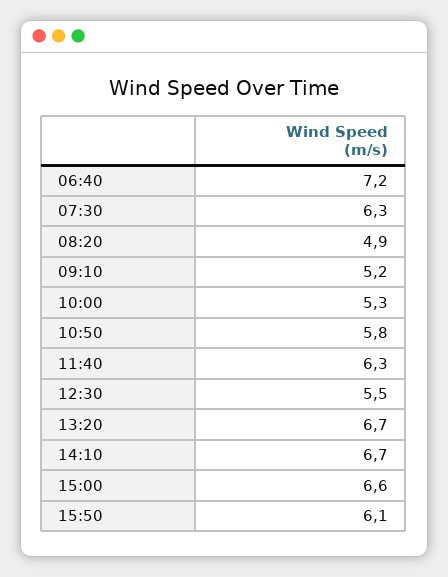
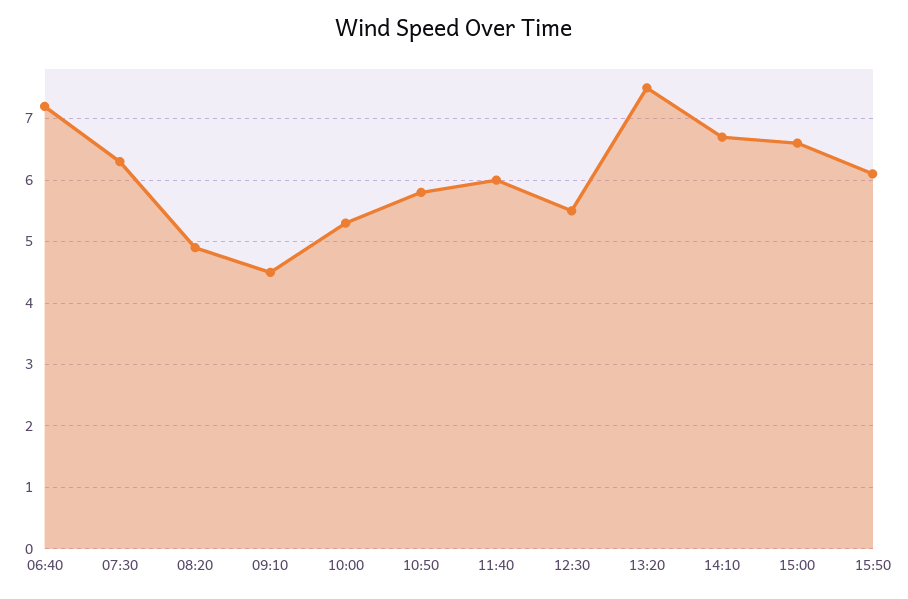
09:10: 5.2 -> 4.5
11:40: 6.3 -> 6
13:20: 6.7 -> 7.5

